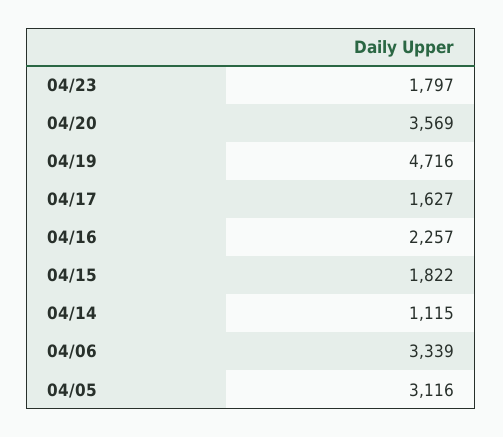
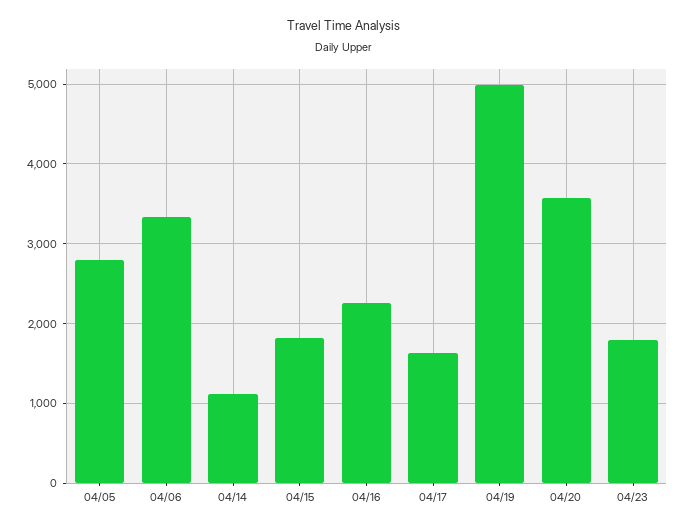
04/19: 4716 -> 5000
04/05: 3116 -> 2800

